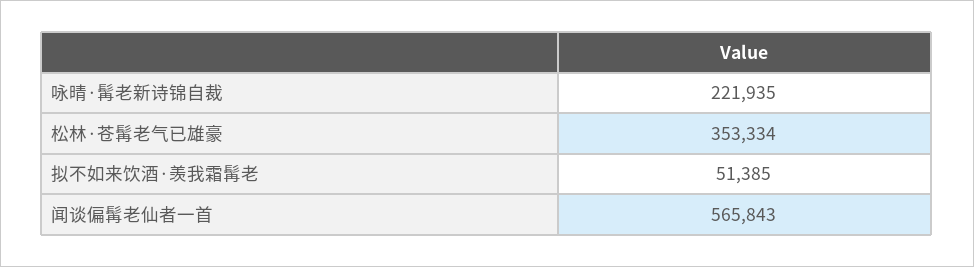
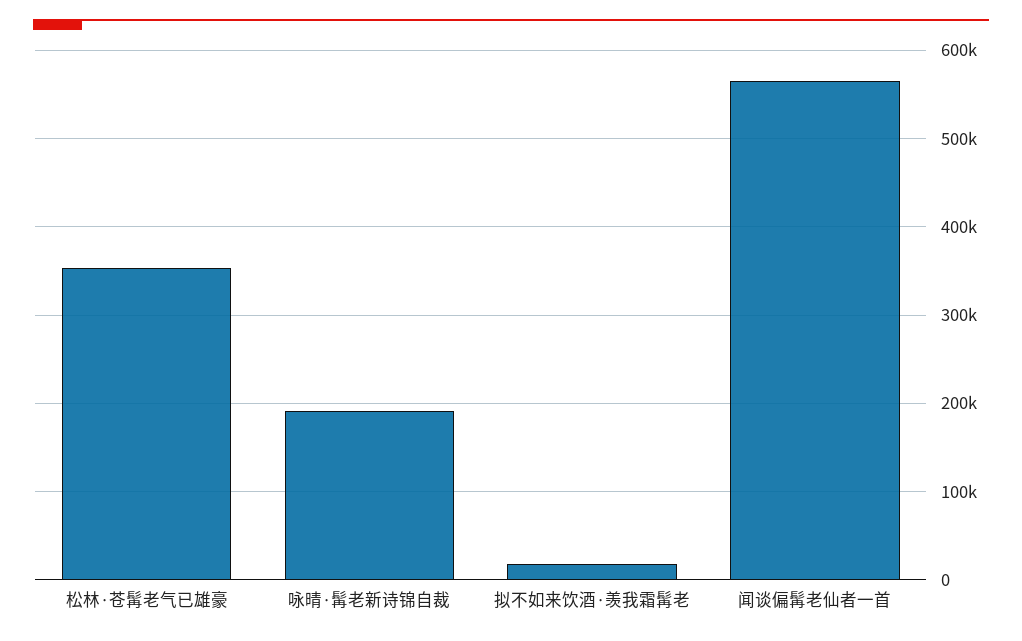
咏晴·髯老新诗锦自裁: 221935 -> 190000
拟不如来饮酒·羡我霜髯老: 51385 -> 20000

